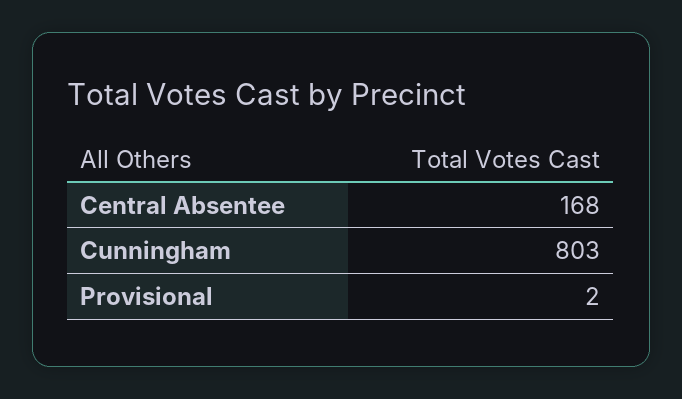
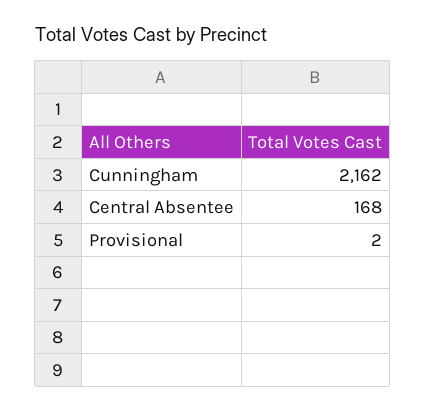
Cunningham: 803 -> 2162

